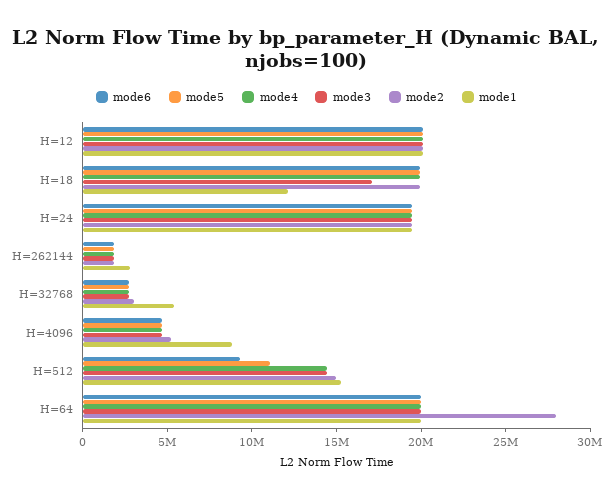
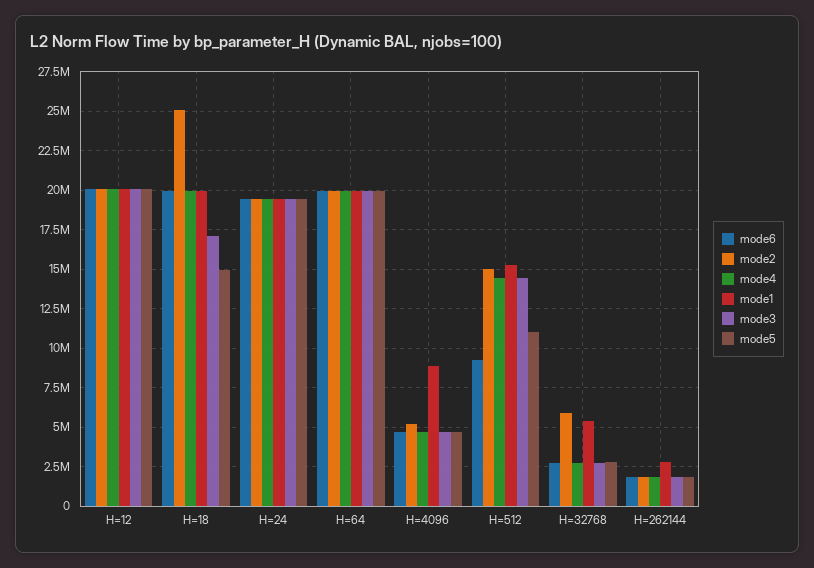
mode5, H=18: 20000000 -> 15000000
mode2, H=18: 20000000 -> 25000000
mode1, H=18: 12000000 -> 20000000
mode2, H=32768: 3000000 -> 6000000
mode2, H=64: 28000000 -> 20000000

